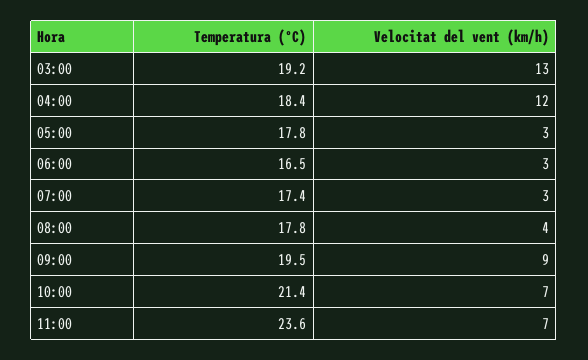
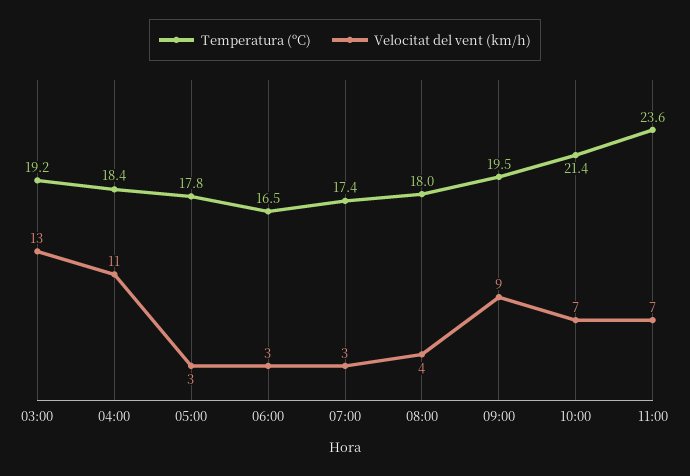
Velocitat del vent (km/h), 04:00: 12 -> 11
Temperatura (ºC), 08:00: 17.8 -> 18

